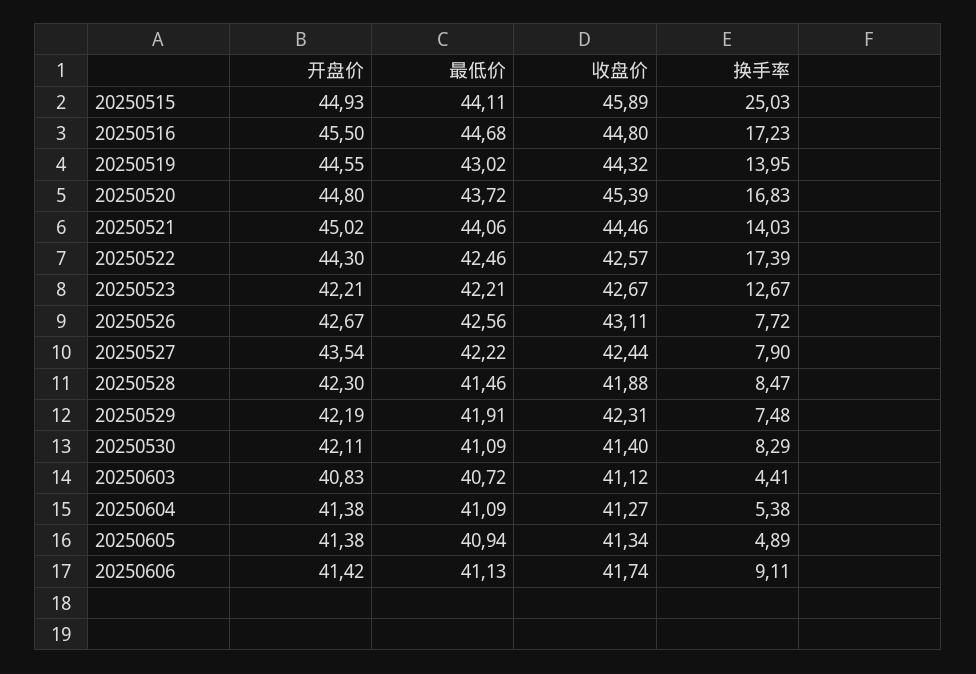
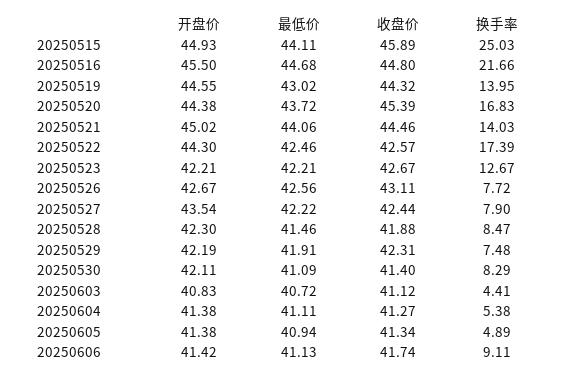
换手率, 20250516: 17.23 -> 21.66
开盘价, 20250520: 44.8 -> 44.38
最低价, 20250604: 41.09 -> 41.11

